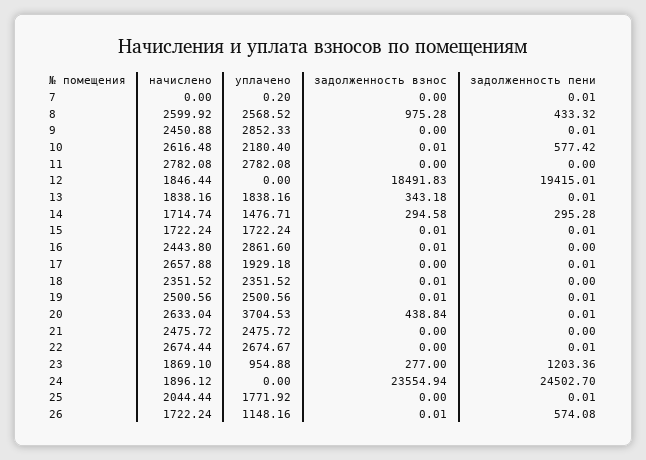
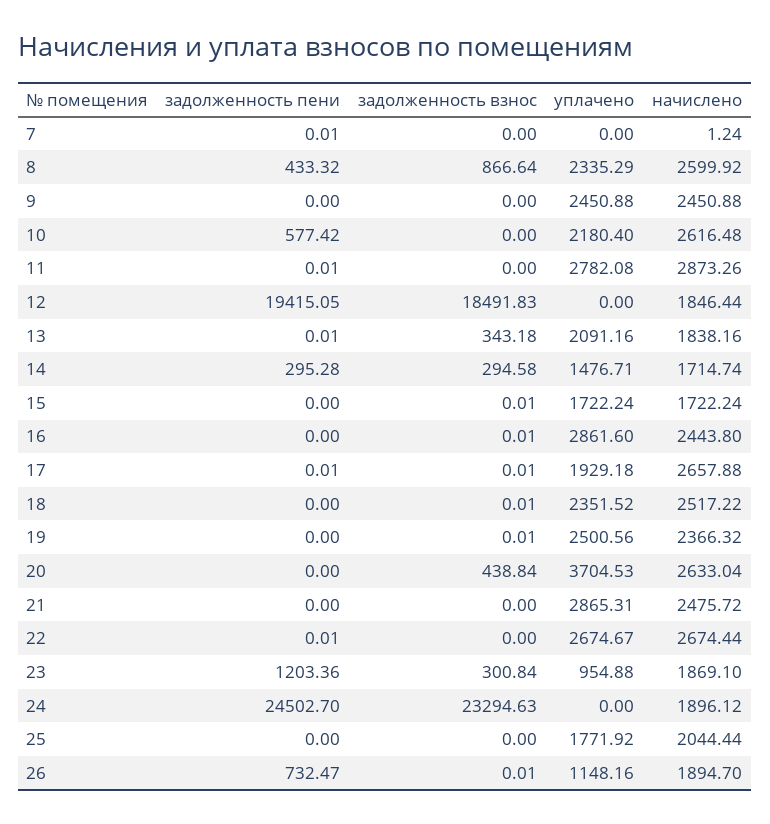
начислено, 7: 0 -> 1.24
уплачено, 7: 0.2 -> 0
уплачено, 8: 2568.52 -> 2335.29
задолженность взнос, 8: 975.28 -> 866.64
уплачено, 9: 2852.33 -> 2450.88
задолженность пени, 9: 0.01 -> 0
задолженность взнос, 10: 0.01 -> 0
начислено, 11: 2782.08 -> 2873.26
задолженность пени, 11: 0 -> 0.01
задолженность пени, 12: 19415.01 -> 19415.05
уплачено, 13: 1838.16 -> 2091.16
задолженность пени, 15: 0.01 -> 0
задолженность взнос, 17: 0 -> 0.01
начислено, 18: 2351.52 -> 2517.22
начислено, 19: 2500.56 -> 2366.32
задолженность пени, 19: 0.01 -> 0
задолженность пени, 20: 0.01 -> 0
уплачено, 21: 2475.72 -> 2865.31
задолженность взнос, 23: 277 -> 300.84
задолженность взнос, 24: 23554.94 -> 23294.63
задолженность пени, 25: 0.01 -> 0
начислено, 26: 1722.24 -> 1894.7
задолженность пени, 26: 574.08 -> 732.47

